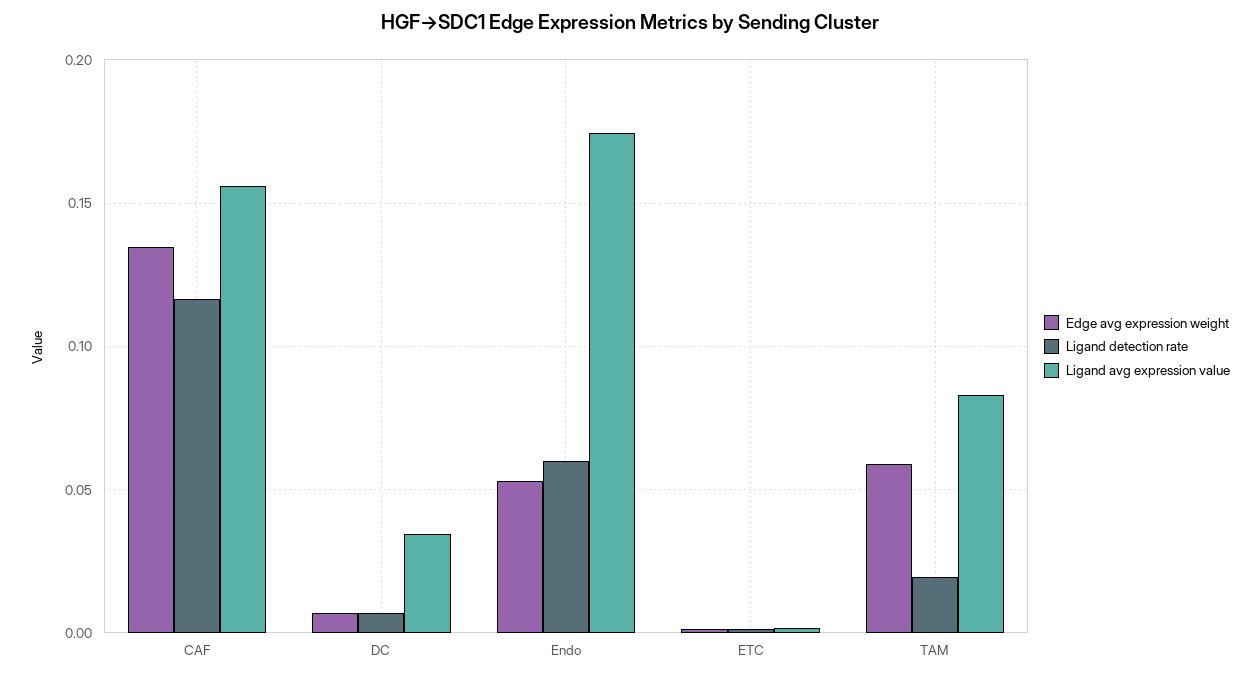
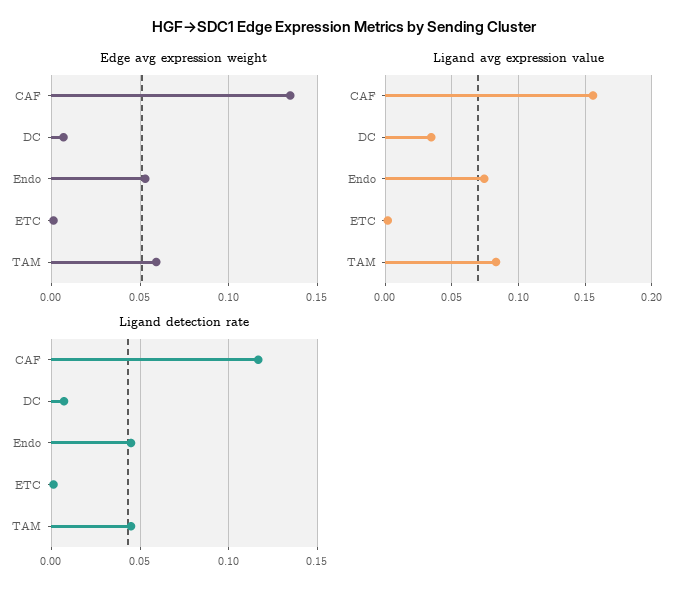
Ligand detection rate, Endo: 0.06 -> 0.045
Ligand avg expression value, Endo: 0.175 -> 0.075
Ligand detection rate, TAM: 0.02 -> 0.045

